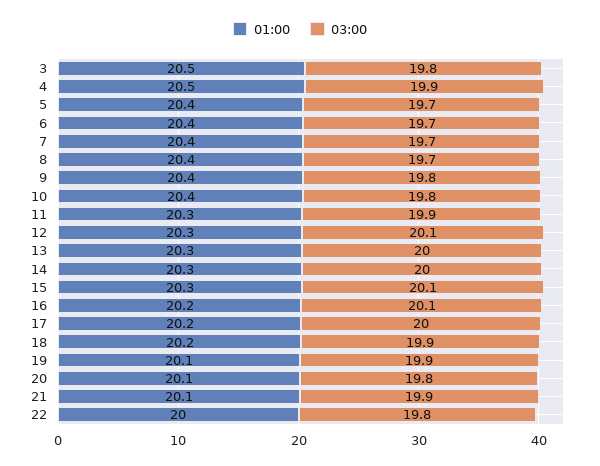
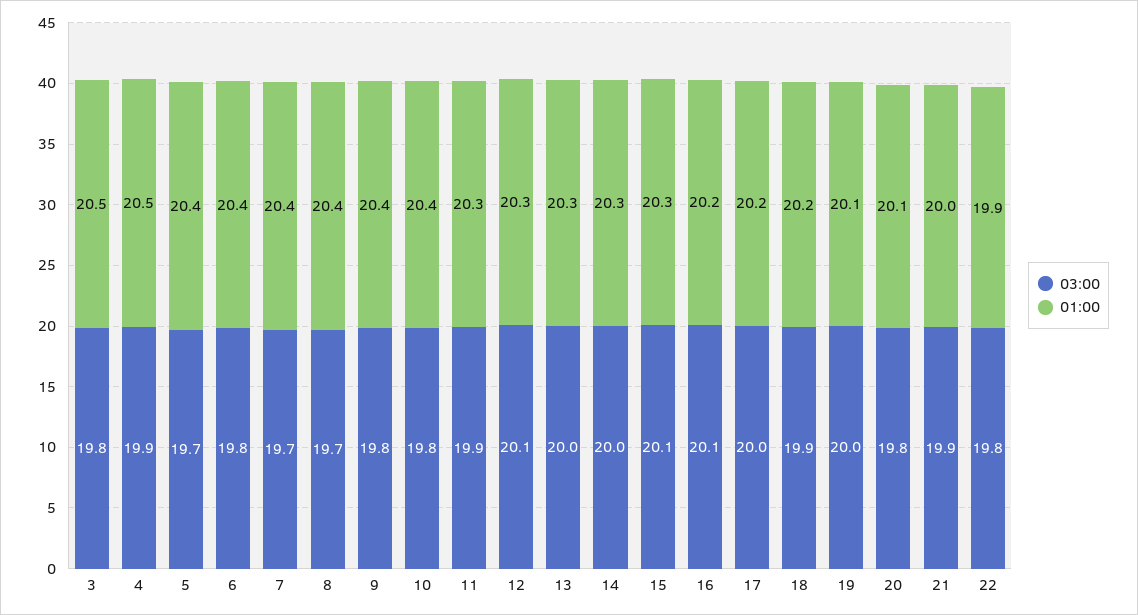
03:00, 6: 19.7 -> 19.8
03:00, 19: 19.9 -> 20
01:00, 21: 20.1 -> 20
01:00, 22: 20 -> 19.9

